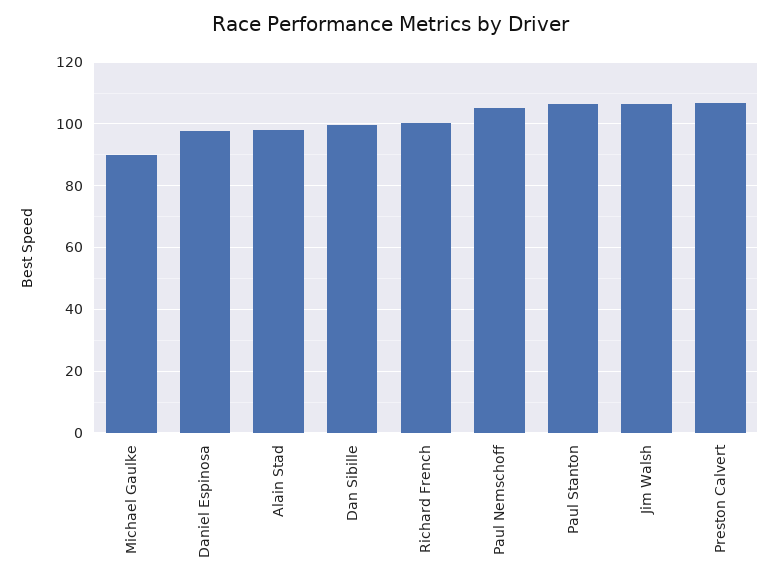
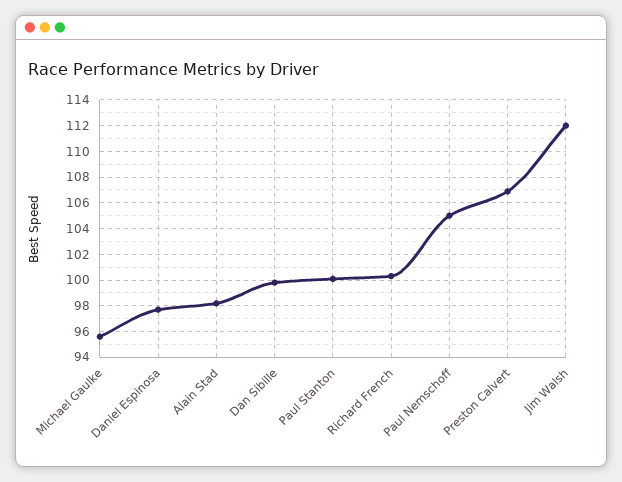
Michael Gaulke: 90 -> 95.5
Paul Stanton: 106 -> 100
Jim Walsh: 106 -> 112

